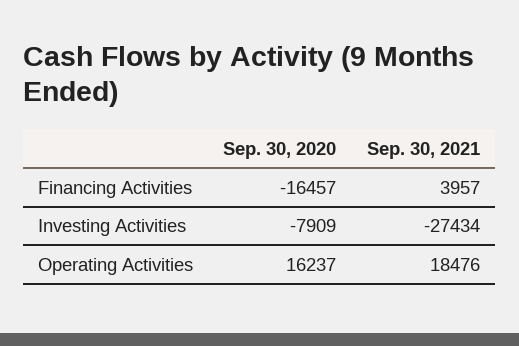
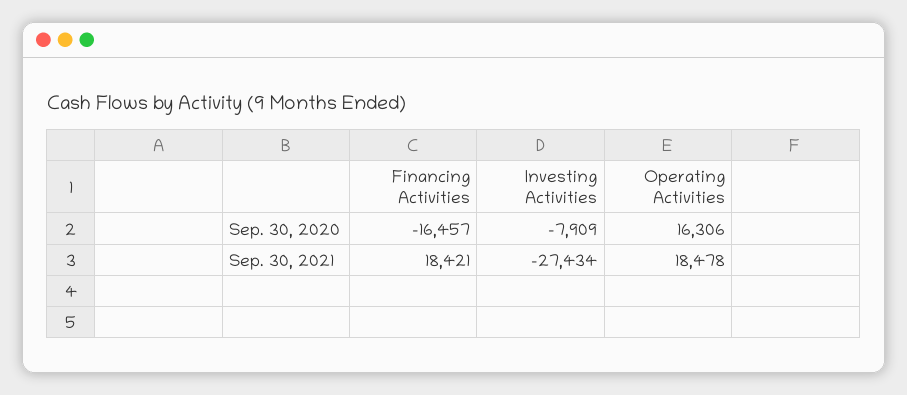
Sep. 30, 2021, Financing Activities: 3957 -> 18421
Sep. 30, 2020, Operating Activities: 16237 -> 16306
Sep. 30, 2021, Operating Activities: 18476 -> 18478

